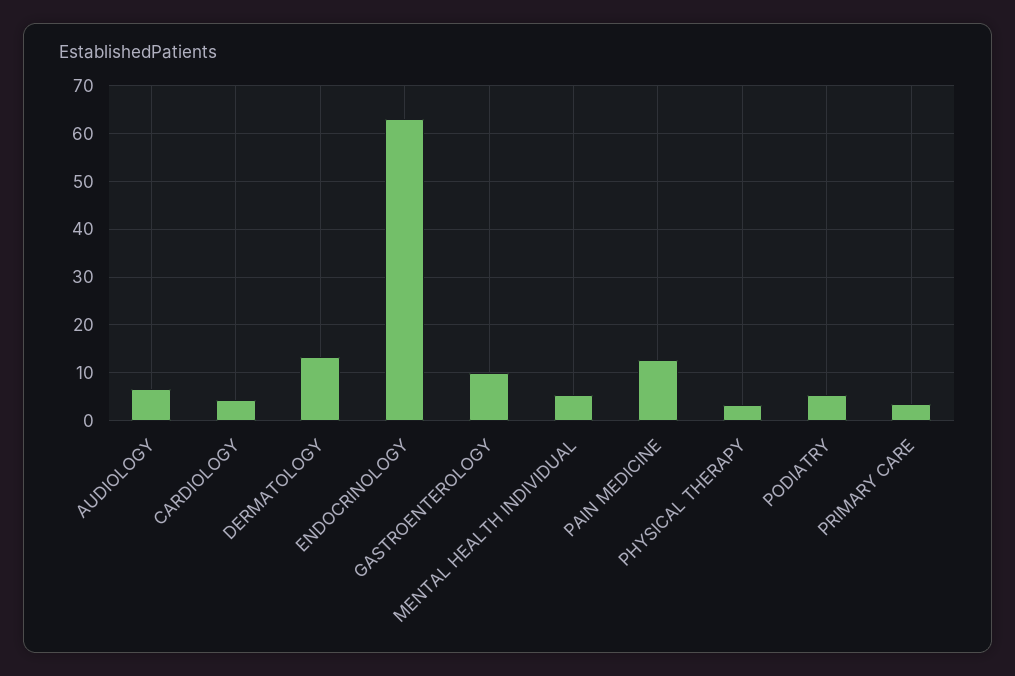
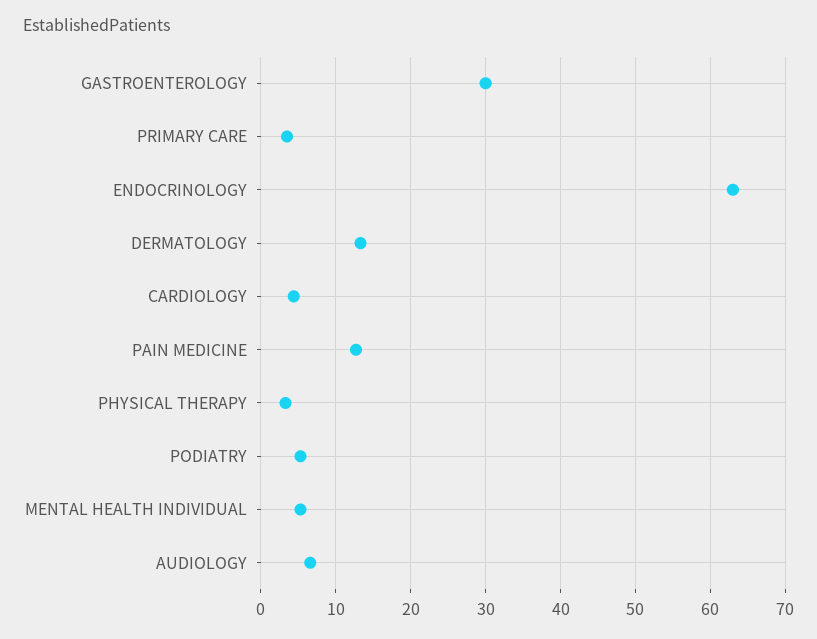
GASTROENTEROLOGY: 10 -> 30

